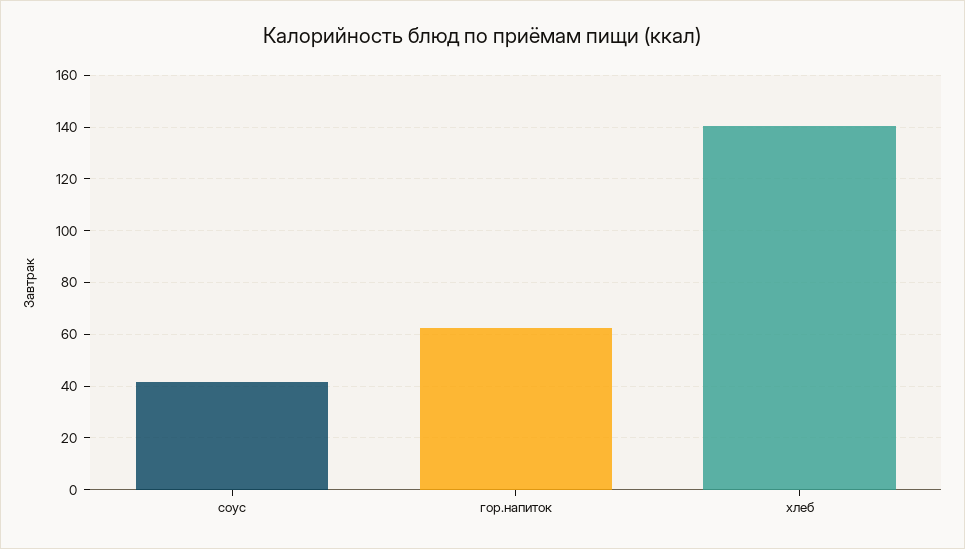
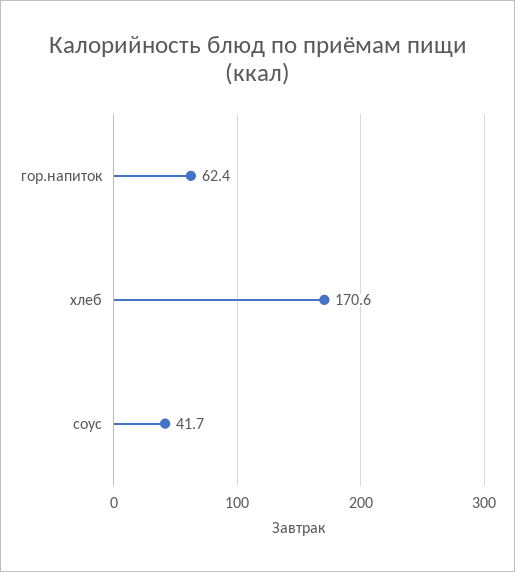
хлеб: 140 -> 170.6

